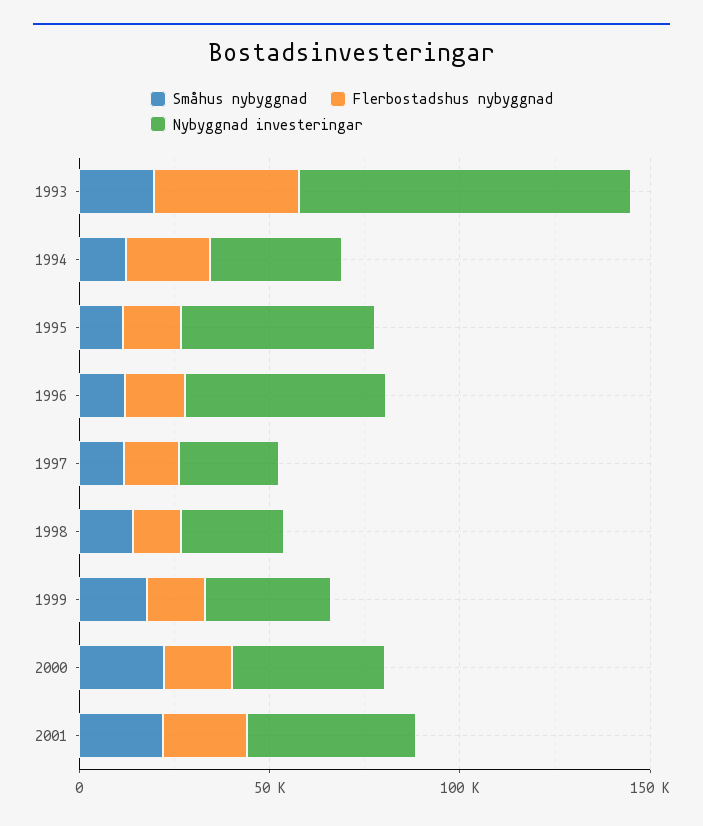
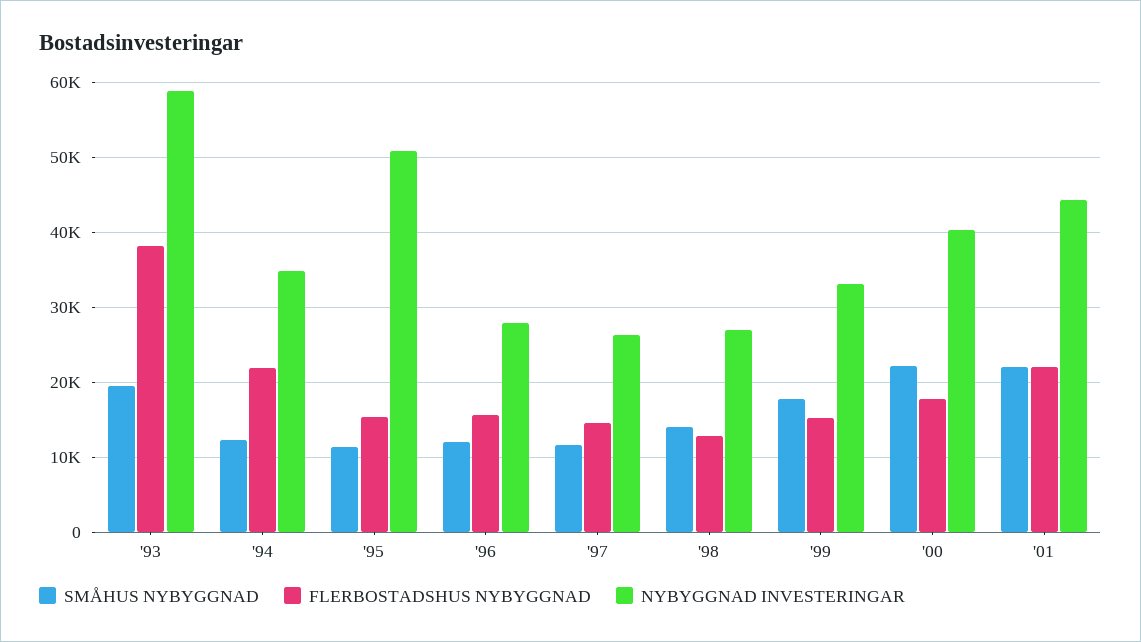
Nybyggnad investeringar, 1993: 90000 -> 59000
Nybyggnad investeringar, 1996: 50000 -> 28000

